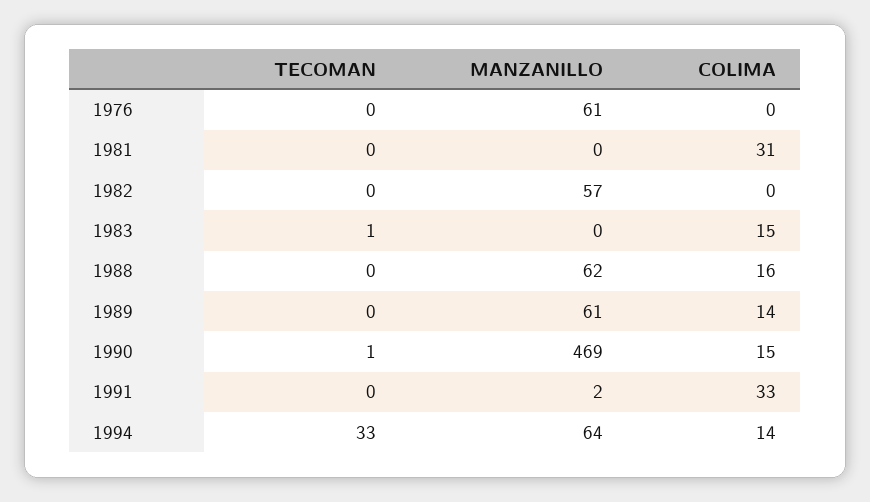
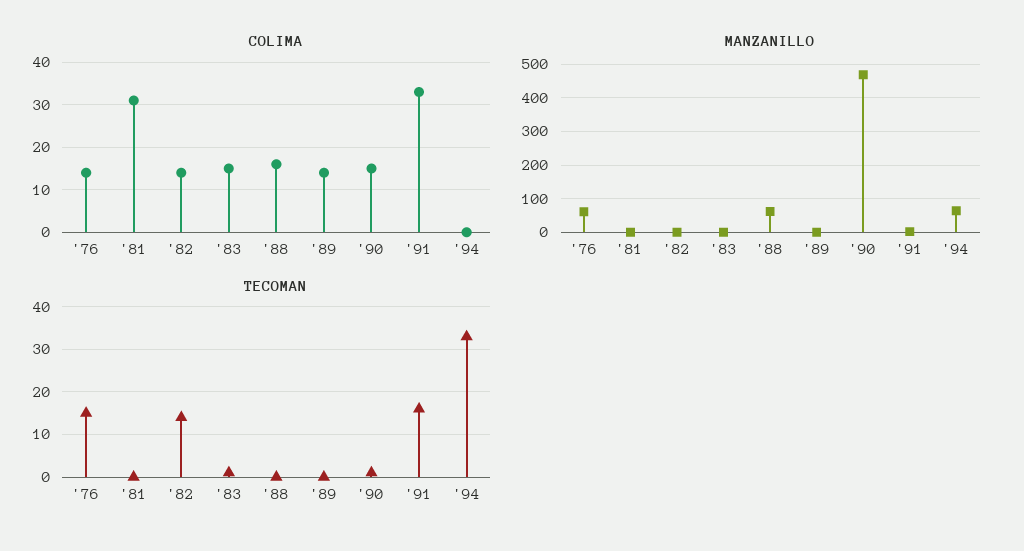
TECOMAN, 1976: 0 -> 15
COLIMA, 1976: 0 -> 15
TECOMAN, 1982: 0 -> 15
MANZANILLO, 1982: 57 -> 0
COLIMA, 1982: 0 -> 15
MANZANILLO, 1989: 61 -> 0
TECOMAN, 1991: 0 -> 15
COLIMA, 1994: 14 -> 0

